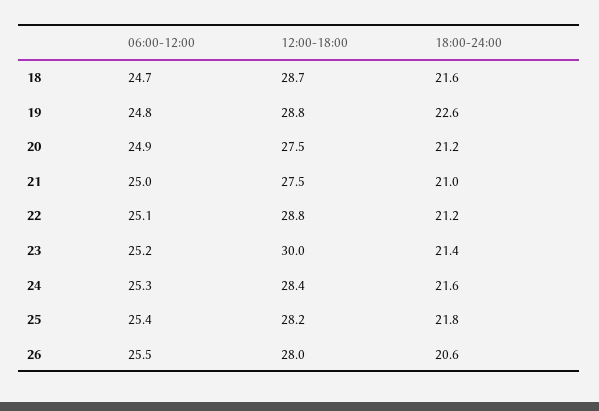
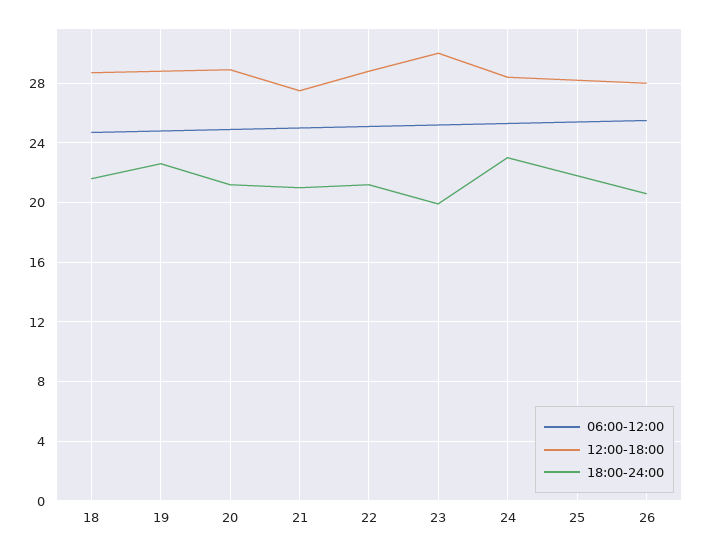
12:00-18:00, 20: 27.5 -> 29
18:00-24:00, 23: 21.4 -> 20
18:00-24:00, 24: 21.6 -> 23

